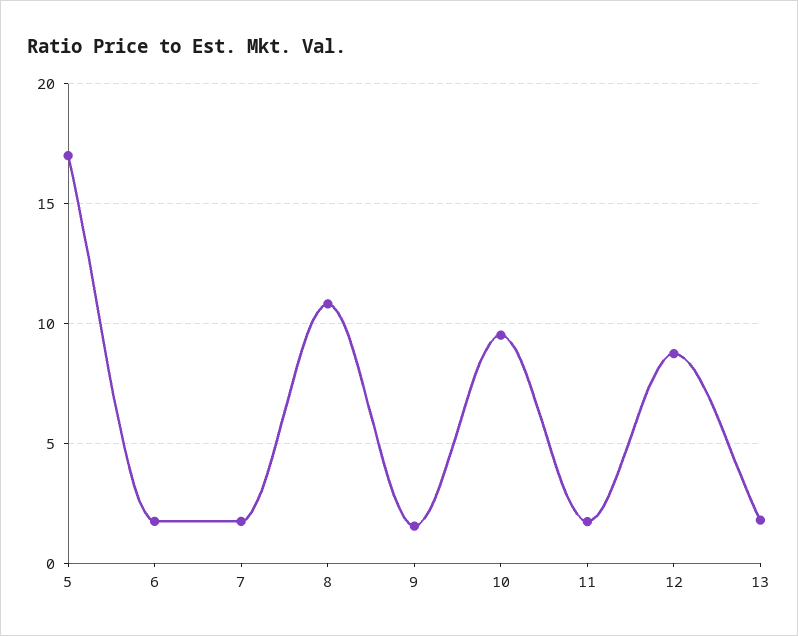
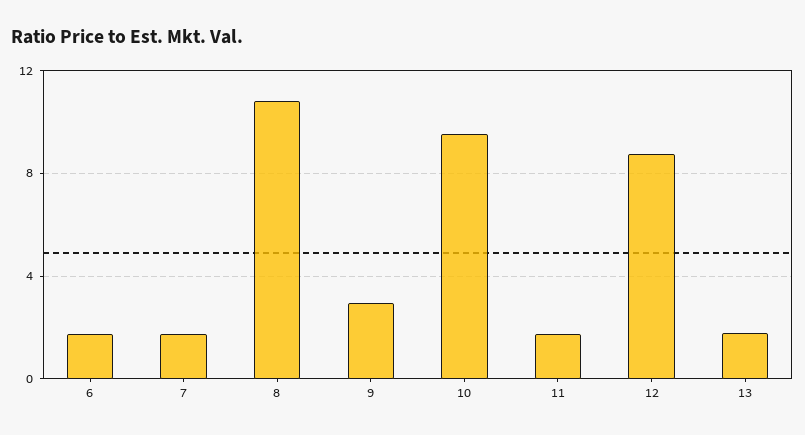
5: 17 -> none
9: 1.5 -> 3

